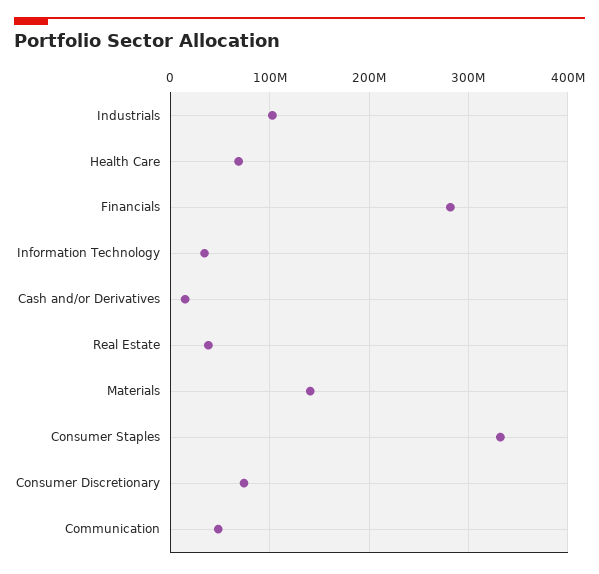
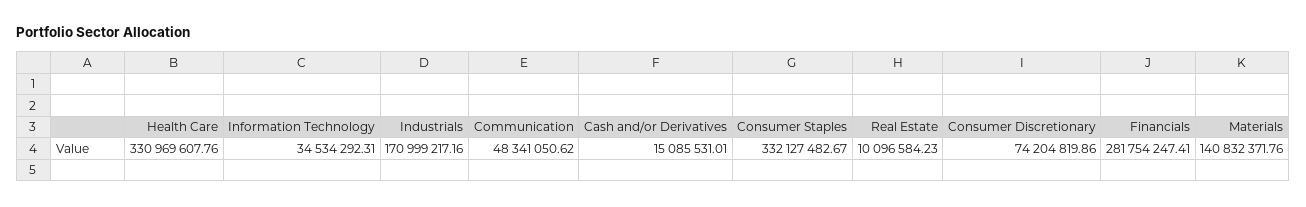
Industrials: 100000000 -> 170999217.16
Health Care: 70000000 -> 330969607.76
Real Estate: 40000000 -> 10096584.23

